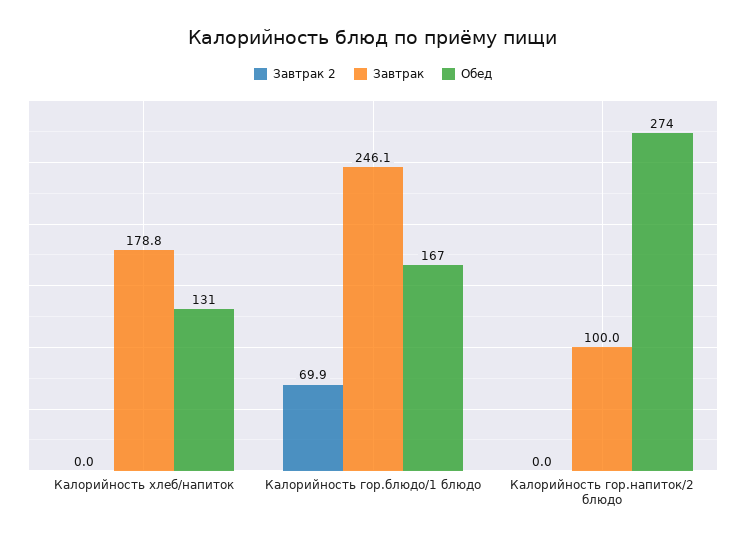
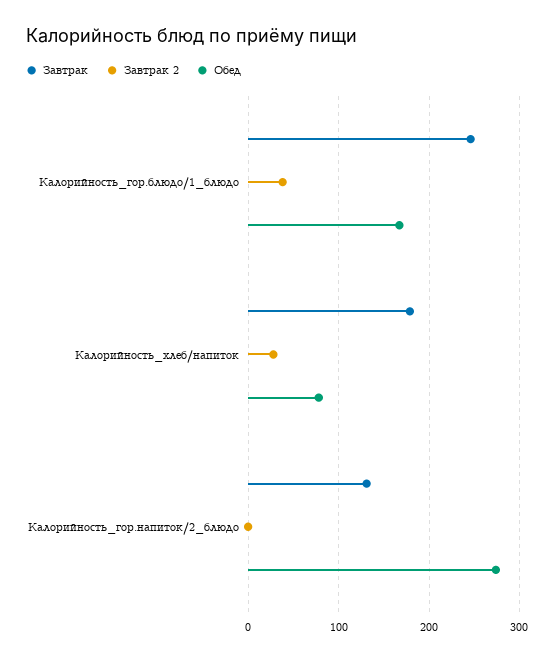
Завтрак 2, Калорийность хлеб/напиток: 0 -> 30
Обед, Калорийность хлеб/напиток: 131 -> 80
Завтрак 2, Калорийность гор.блюдо/1 блюдо: 69.9 -> 40
Завтрак, Калорийность гор.напиток/2 блюдо: 100 -> 130

